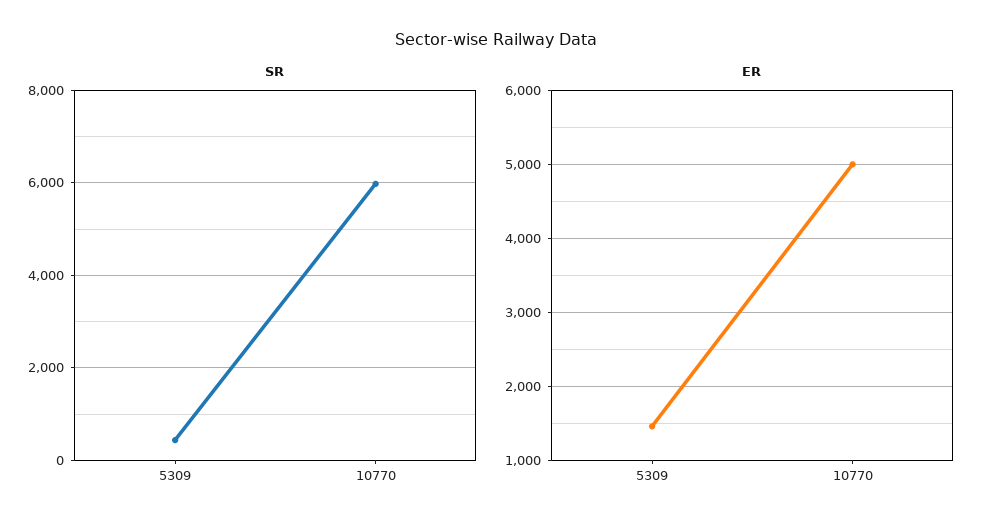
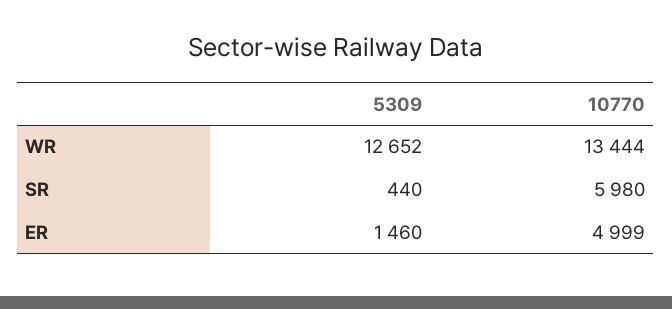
WR, 5309: none -> 12652
WR, 10770: none -> 13444

